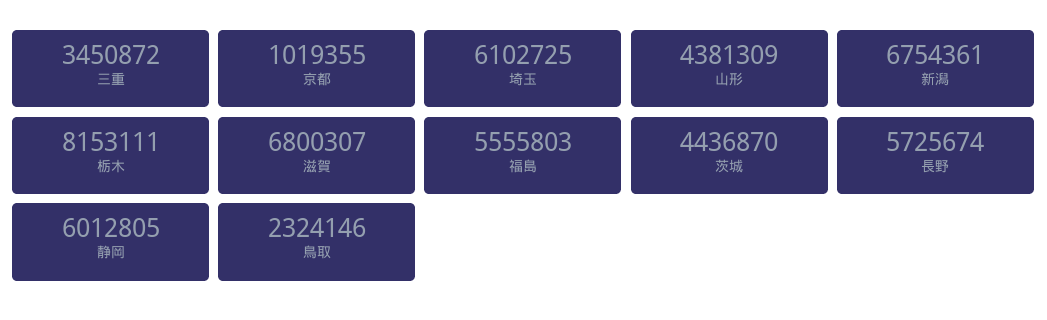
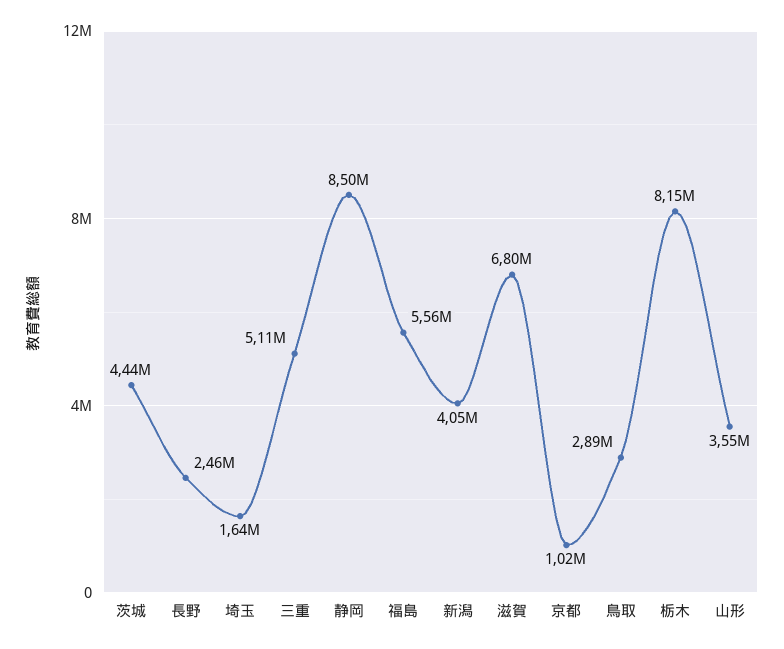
三重: 3450872 -> 5110000
埼玉: 6102725 -> 1640000
山形: 4381309 -> 3550000
新潟: 6754361 -> 4050000
長野: 5725674 -> 2460000
静岡: 6012805 -> 8500000
鳥取: 2324146 -> 2890000

